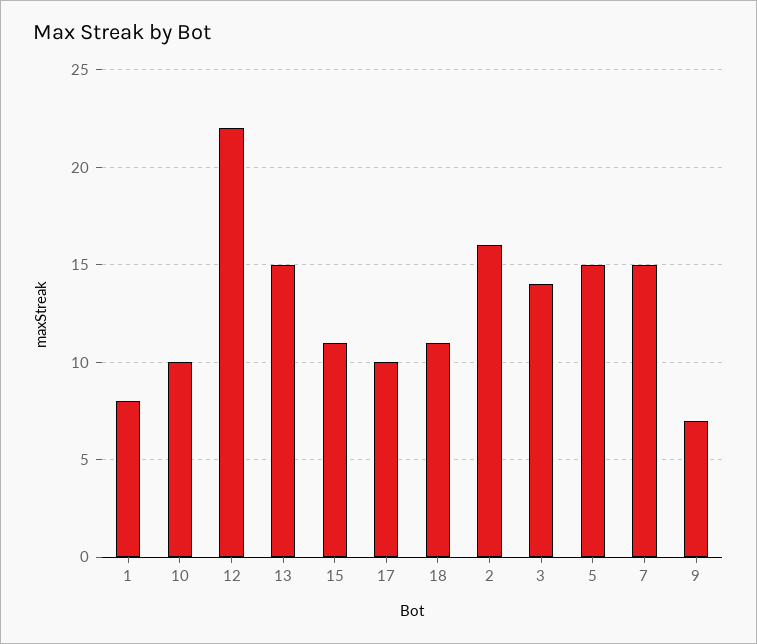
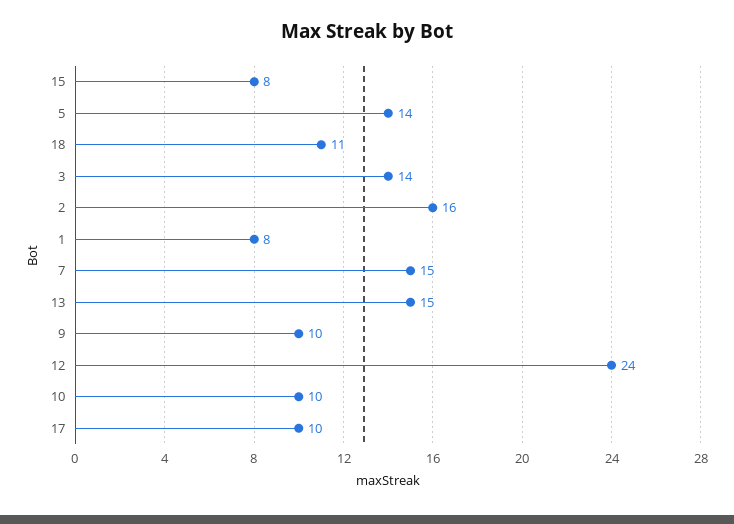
12: 22 -> 24
15: 11 -> 8
5: 15 -> 14
9: 7 -> 10

